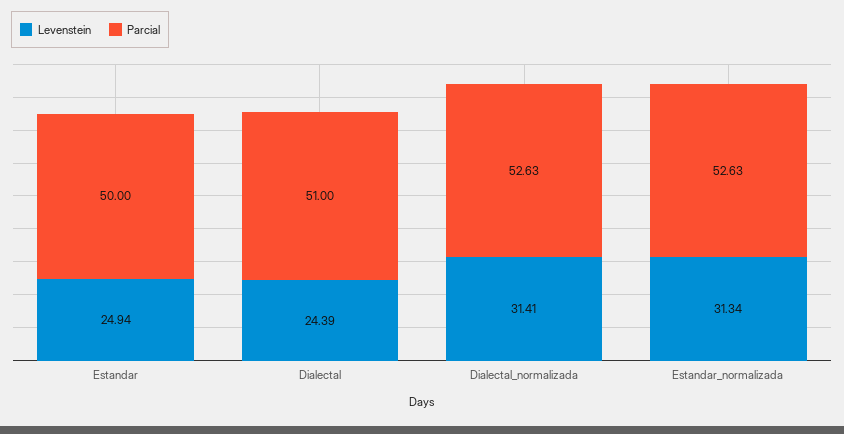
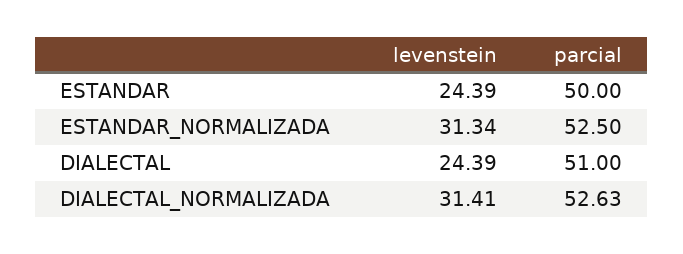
Levenstein, Estandar: 24.94 -> 24.39
Parcial, Estandar_normalizada: 52.63 -> 52.5

